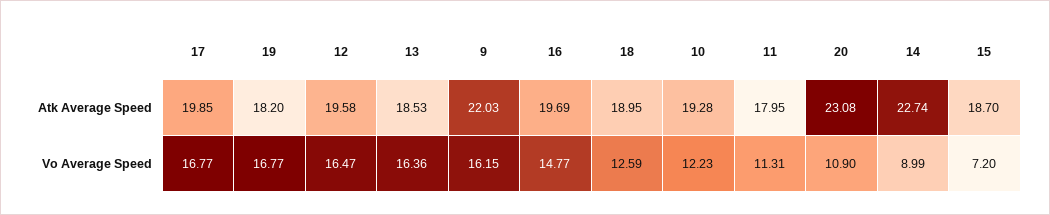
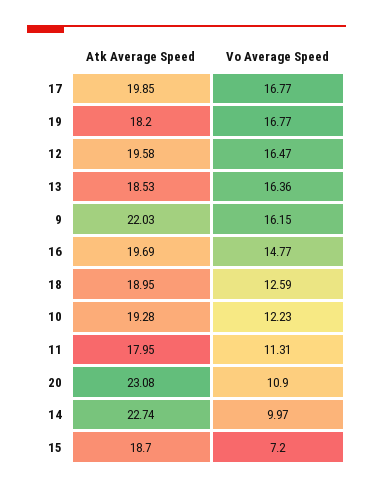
14, Vo Average Speed: 8.99 -> 9.97

